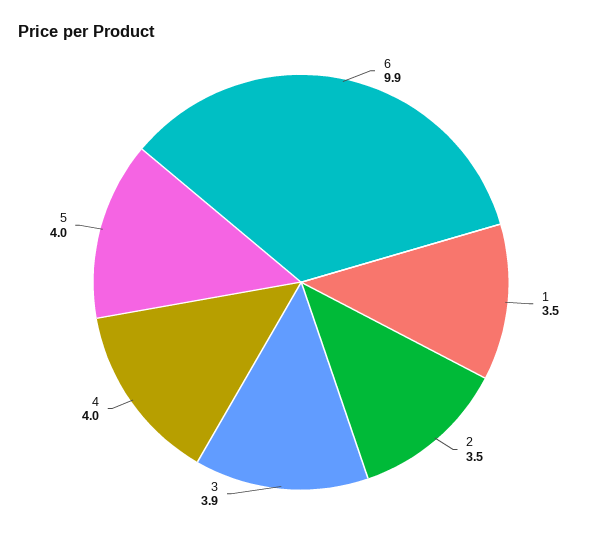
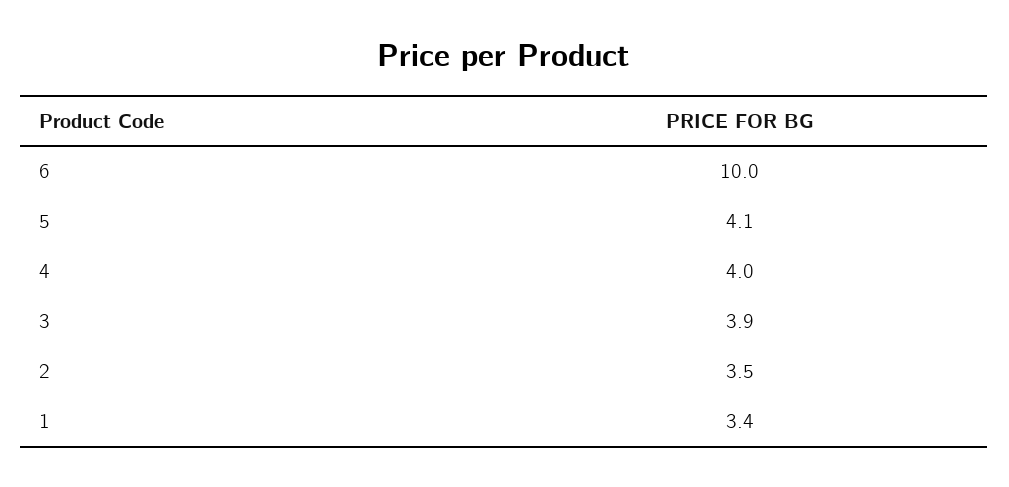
6: 9.9 -> 10
1: 3.5 -> 3.4
5: 4 -> 4.1

